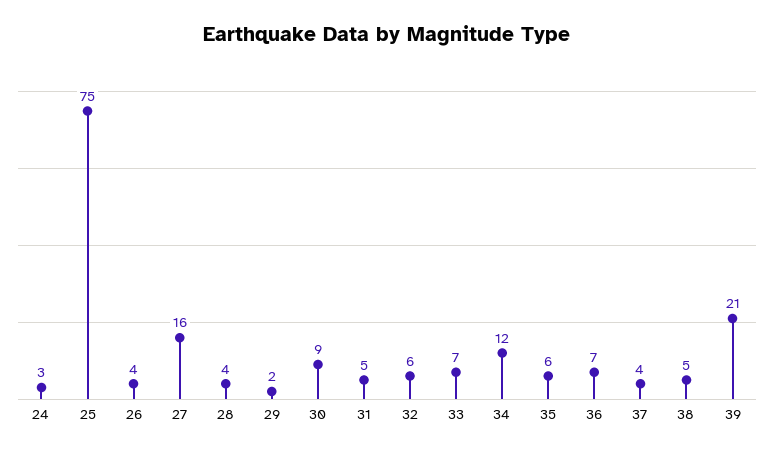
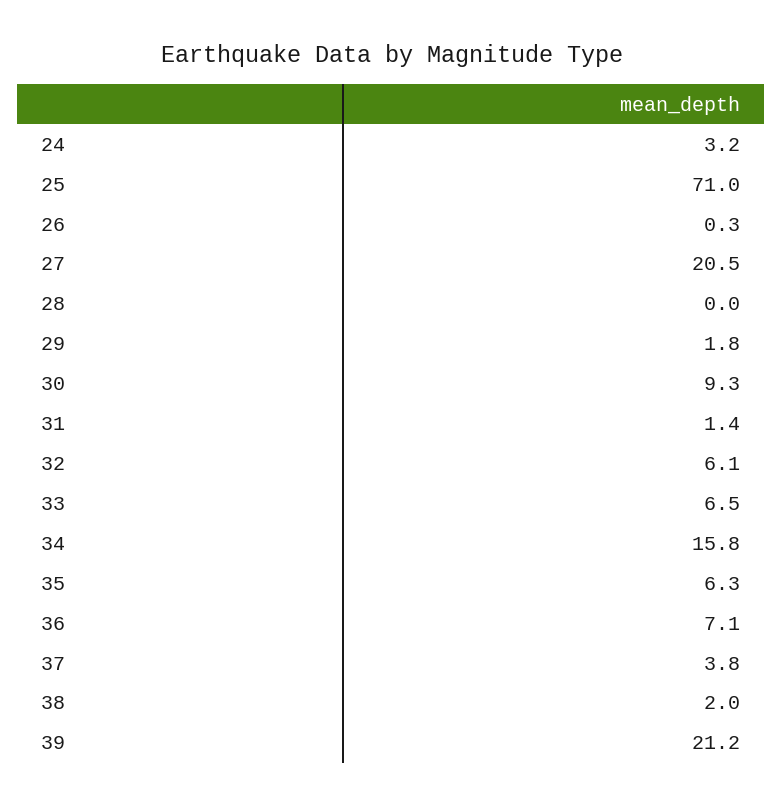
25: 75 -> 71
26: 4 -> 0.3
27: 16 -> 20.5
28: 4 -> 0
31: 5 -> 1.4
34: 12 -> 15.8
38: 5 -> 2

